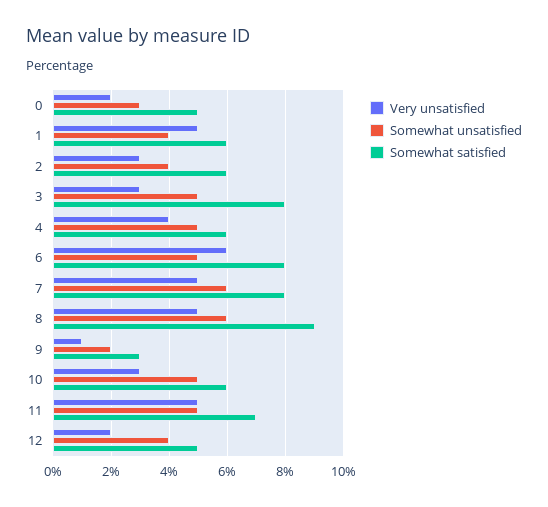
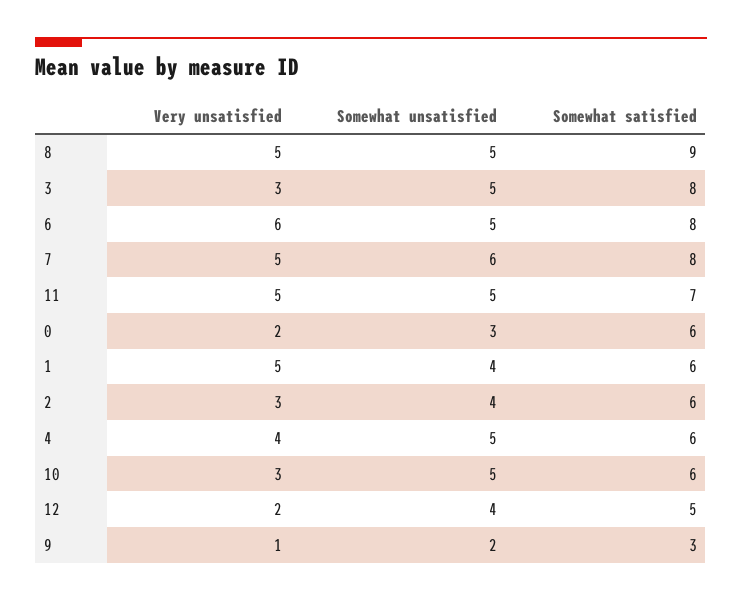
Somewhat satisfied, 0: 5 -> 6
Somewhat unsatisfied, 8: 6 -> 5

